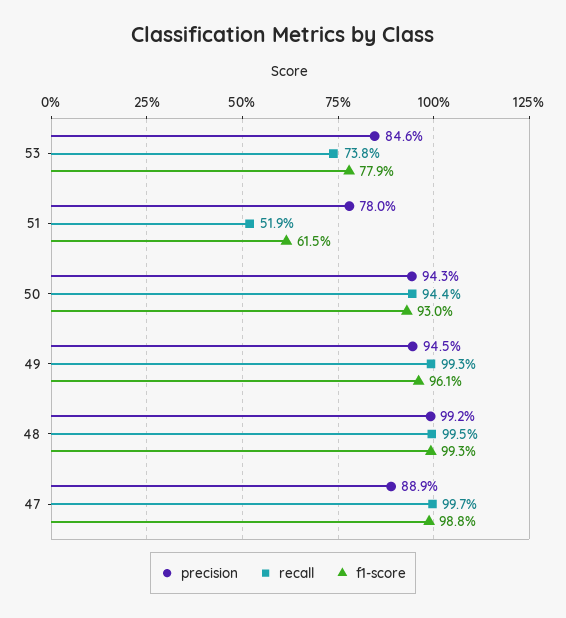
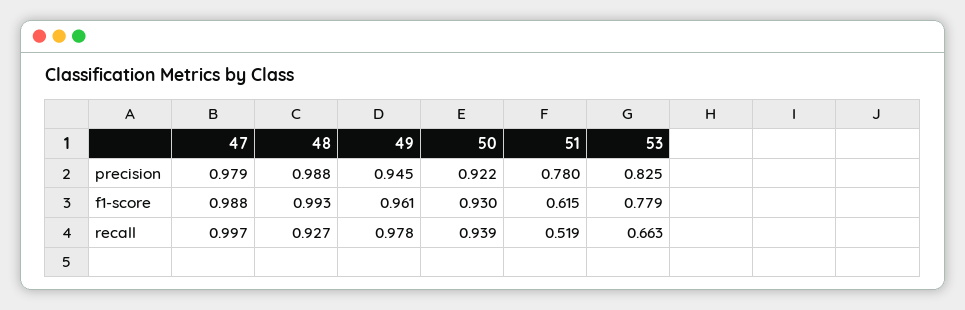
precision, 53: 0.846 -> 0.825
recall, 53: 0.738 -> 0.663
precision, 50: 0.943 -> 0.922
recall, 50: 0.944 -> 0.939
recall, 49: 0.993 -> 0.978
precision, 48: 0.992 -> 0.988
recall, 48: 0.995 -> 0.927
precision, 47: 0.889 -> 0.979

